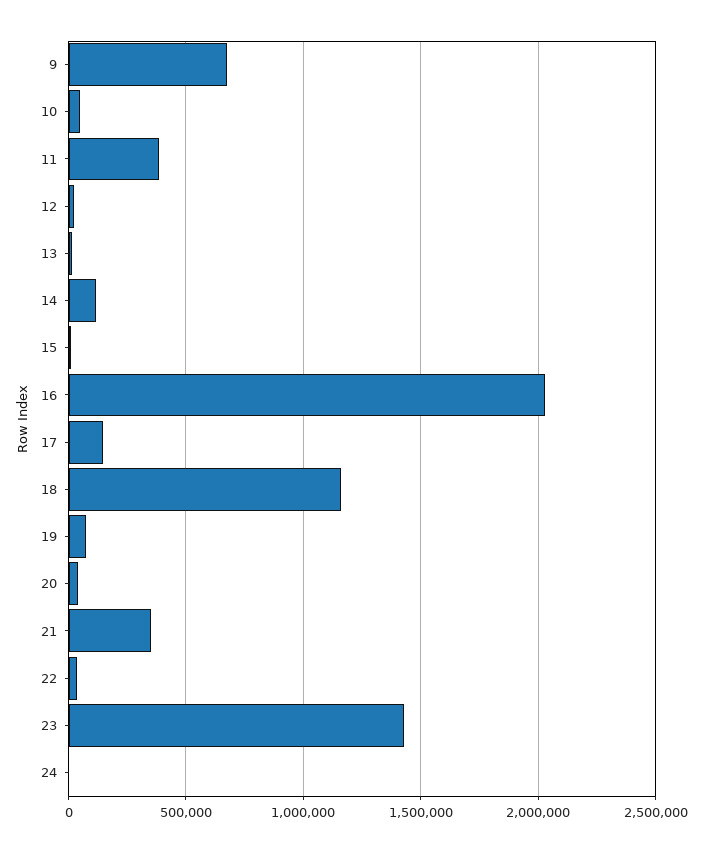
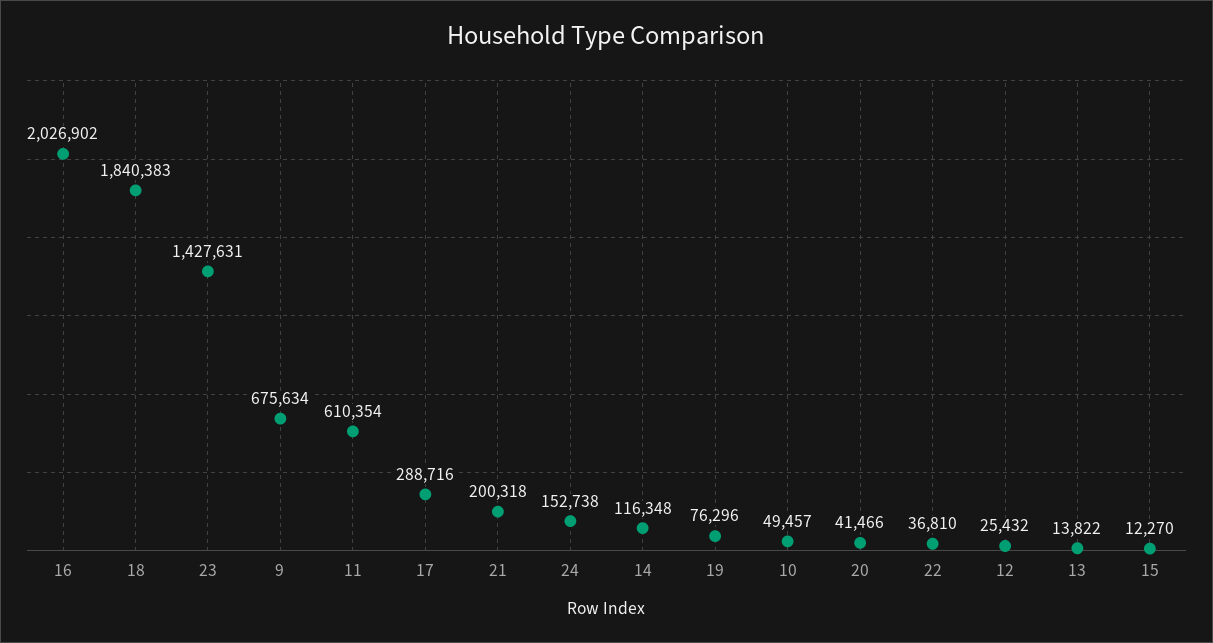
11: 400000 -> 610354
17: 150000 -> 288716
18: 1150000 -> 1840383
21: 350000 -> 200318
24: 0 -> 152738

